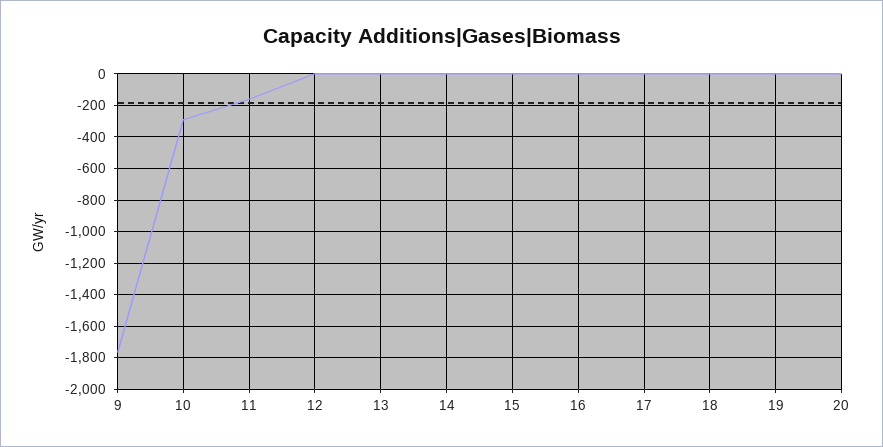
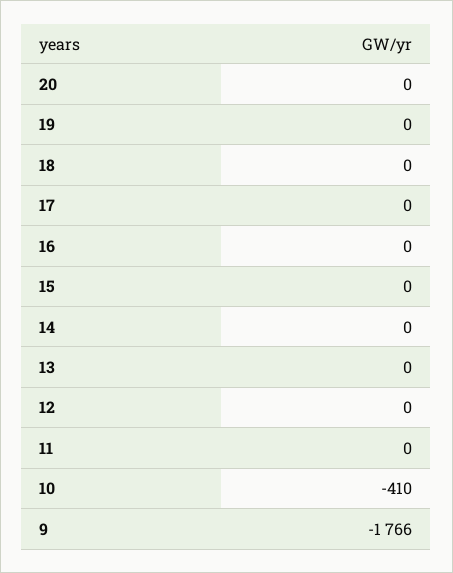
10: -300 -> -410
11: -150 -> 0

